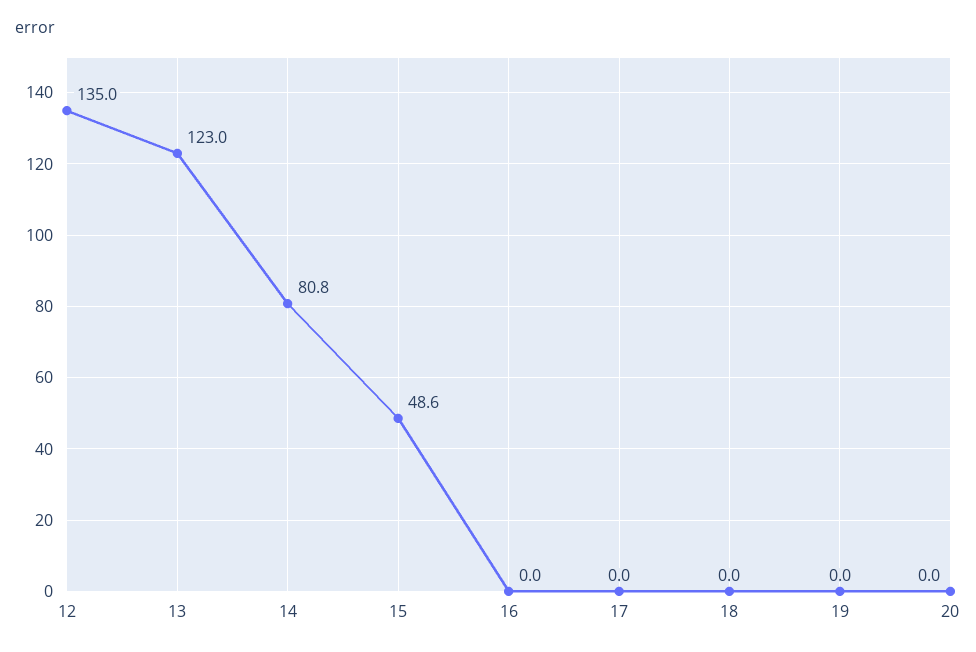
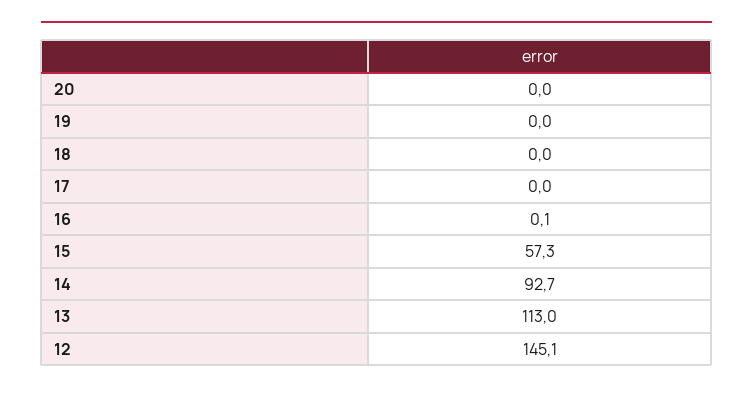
12: 135 -> 145.1
13: 123 -> 113
14: 80.8 -> 92.7
15: 48.6 -> 57.3
16: 0 -> 0.1

